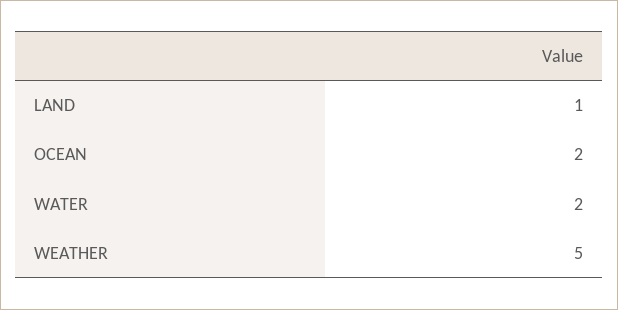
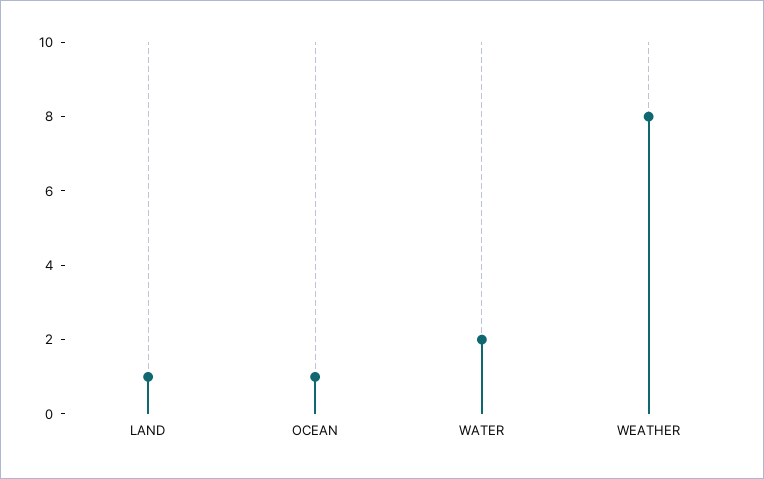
OCEAN: 2 -> 1
WEATHER: 5 -> 8

